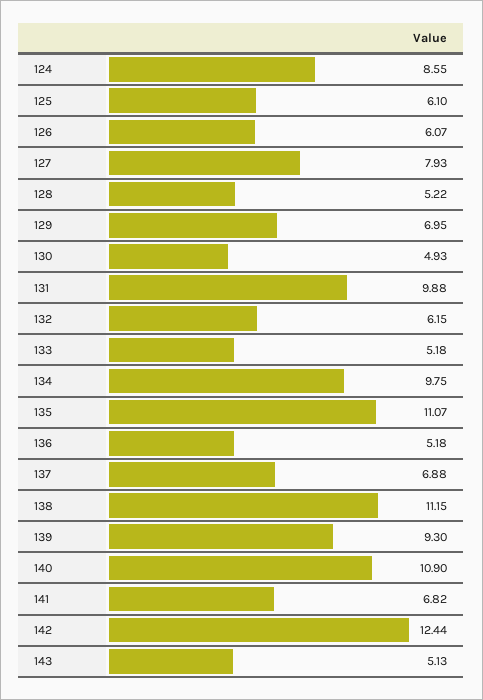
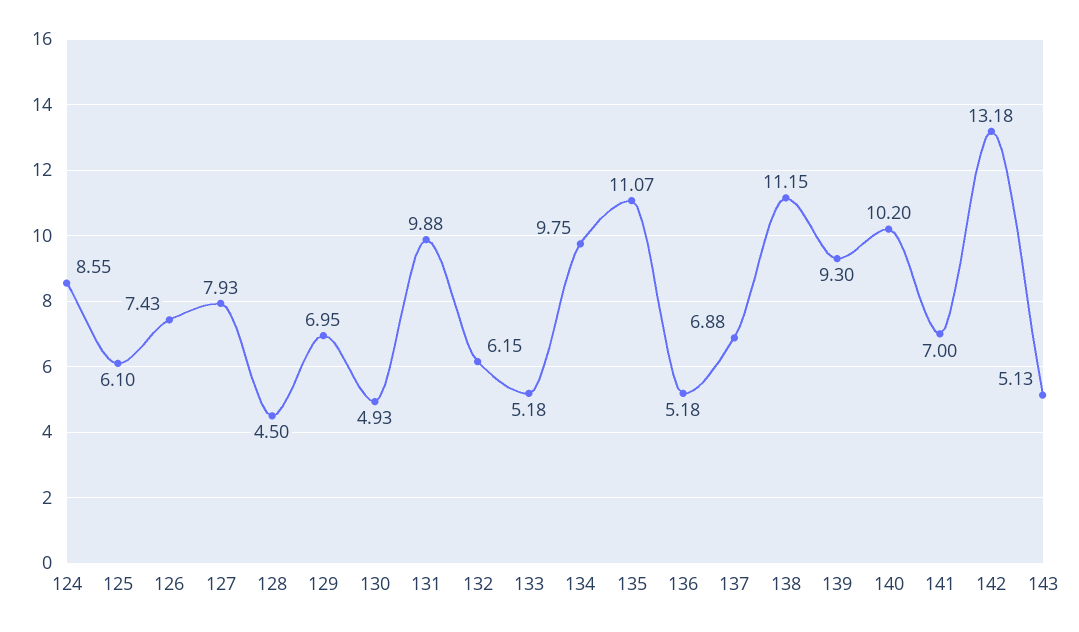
126: 6.07 -> 7.43
128: 5.22 -> 4.5
140: 10.9 -> 10.2
141: 6.82 -> 7
142: 12.44 -> 13.18

